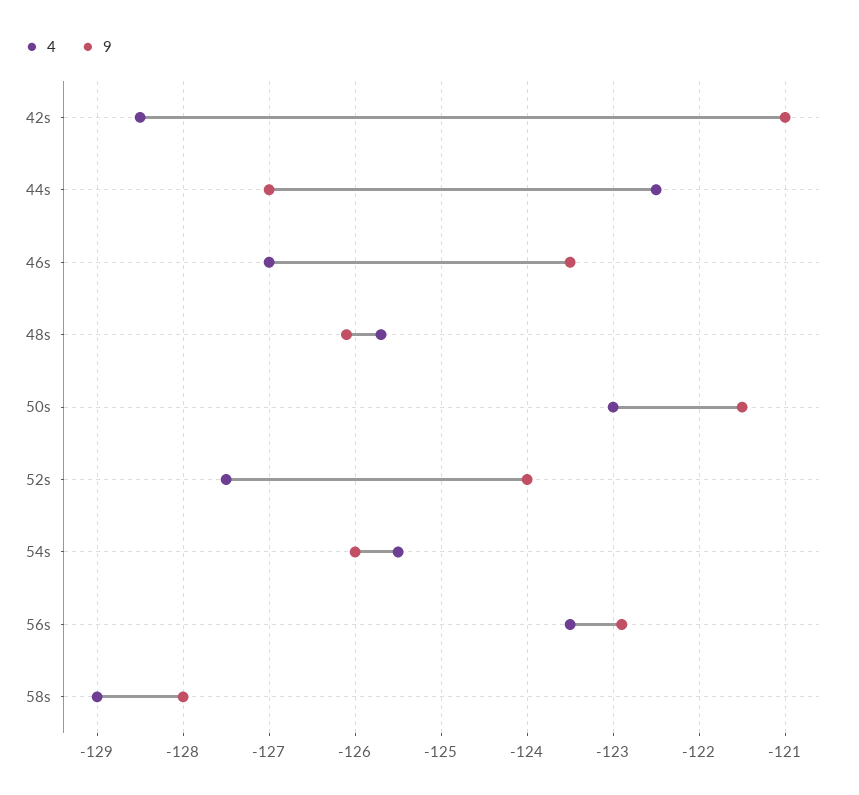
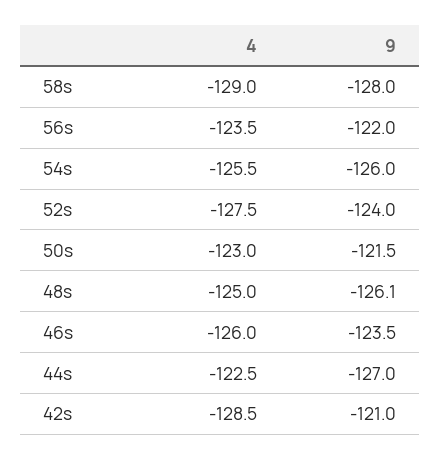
4, 46s: -127 -> -126
4, 48s: -125.7 -> -125
9, 56s: -122.9 -> -122

